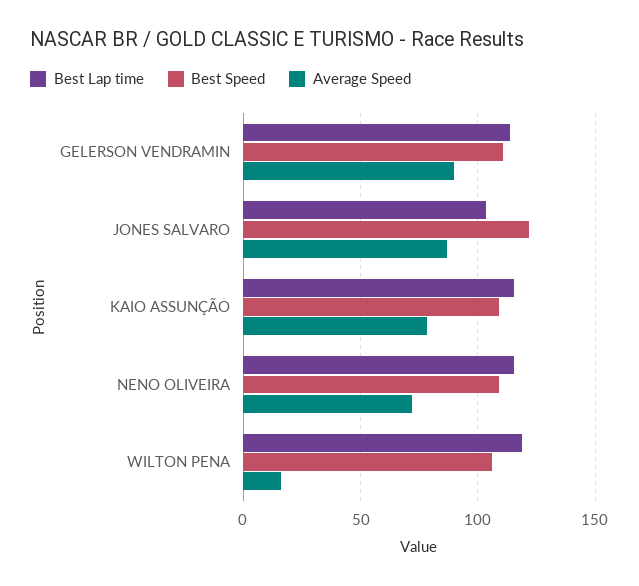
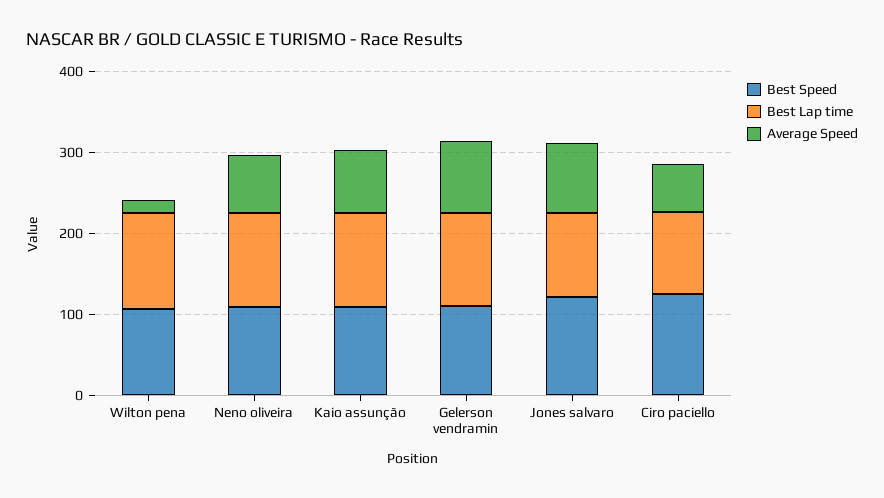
Best Speed, Ciro paciello: none -> 120
Best Lap time, Ciro paciello: none -> 100
Average Speed, Ciro paciello: none -> 60

